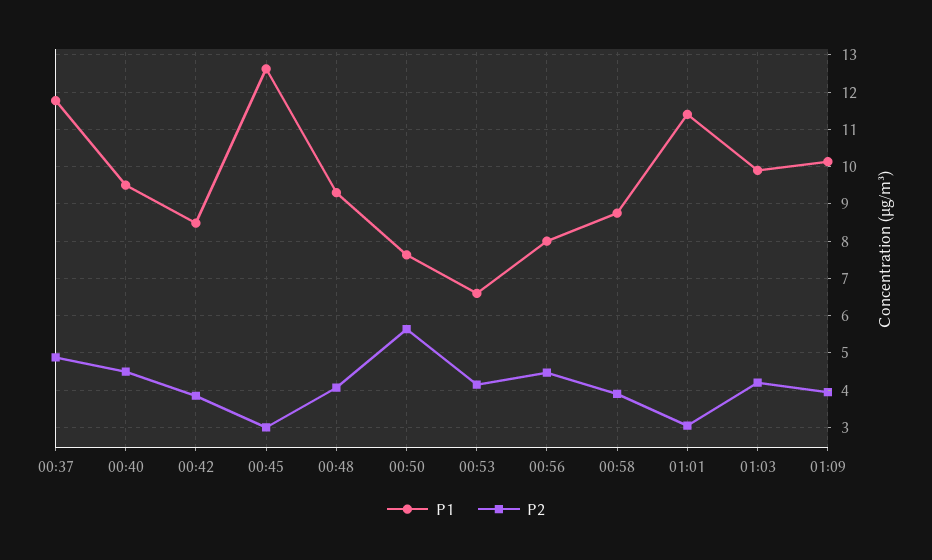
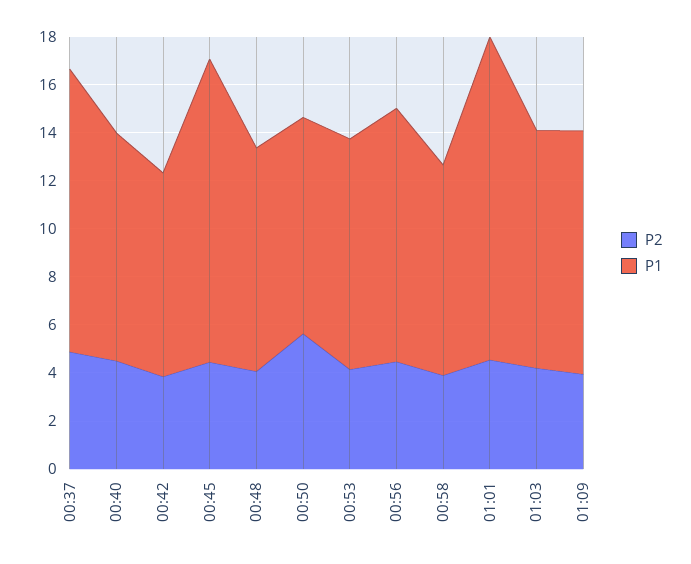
P2, 00:45: 3 -> 4.5
P1, 00:50: 7.6 -> 9
P1, 00:53: 6.6 -> 9.5
P1, 00:56: 8 -> 10.5
P1, 01:01: 11.4 -> 13.5
P2, 01:01: 3 -> 4.5

